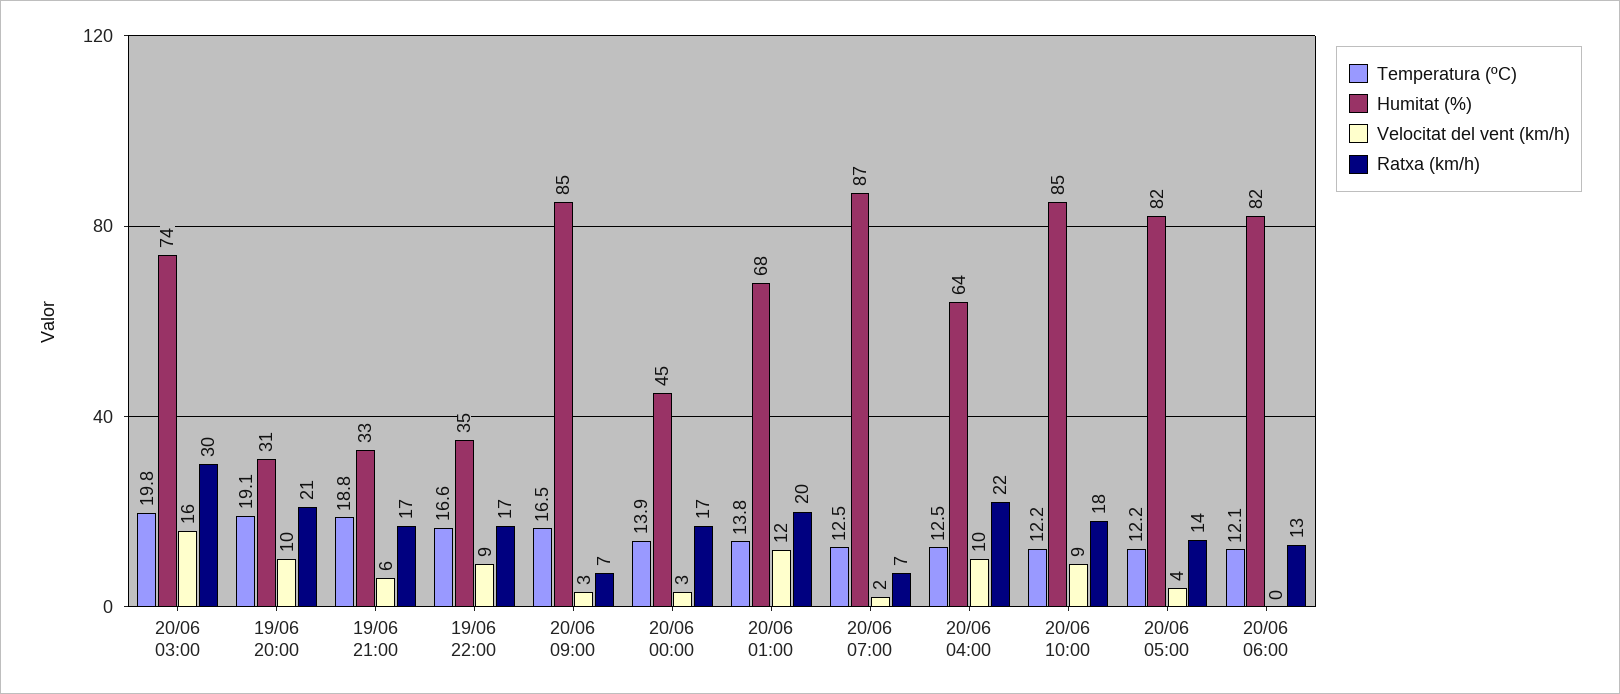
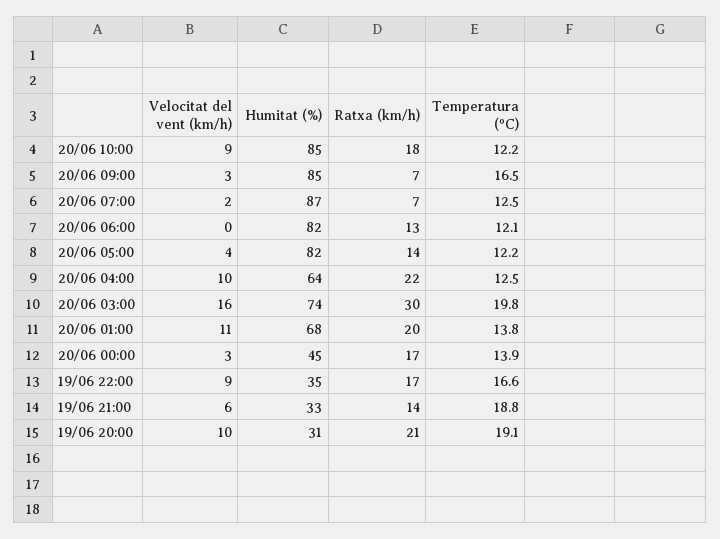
Ratxa (km/h), 19/06 21:00: 17 -> 14
Velocitat del vent (km/h), 20/06 01:00: 12 -> 11

